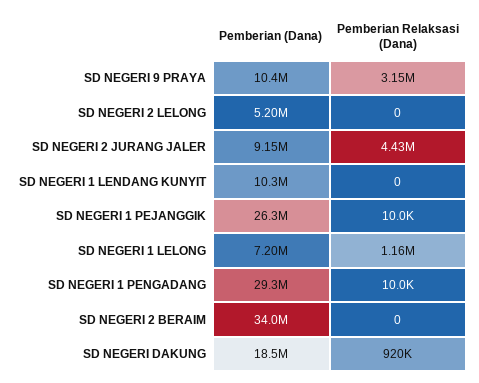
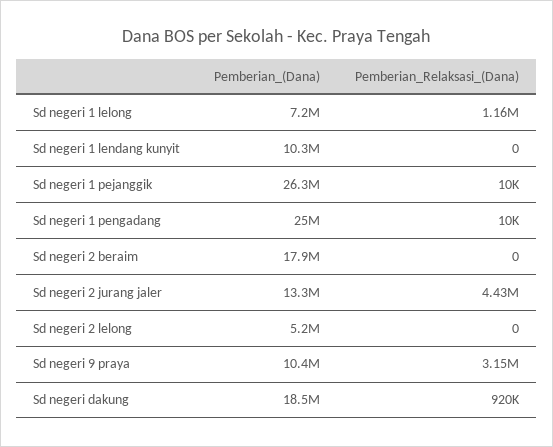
Pemberian (Dana), SD NEGERI 2 JURANG JALER: 9150000 -> 13300000
Pemberian (Dana), SD NEGERI 1 PENGADANG: 29300000 -> 25000000
Pemberian (Dana), SD NEGERI 2 BERAIM: 34000000 -> 17900000

